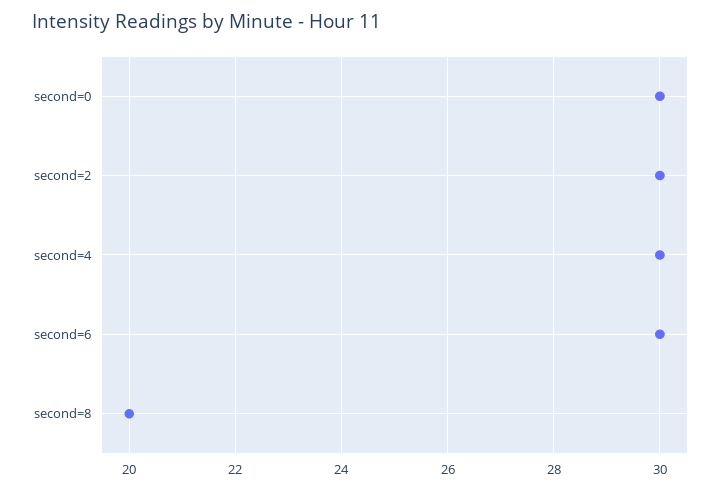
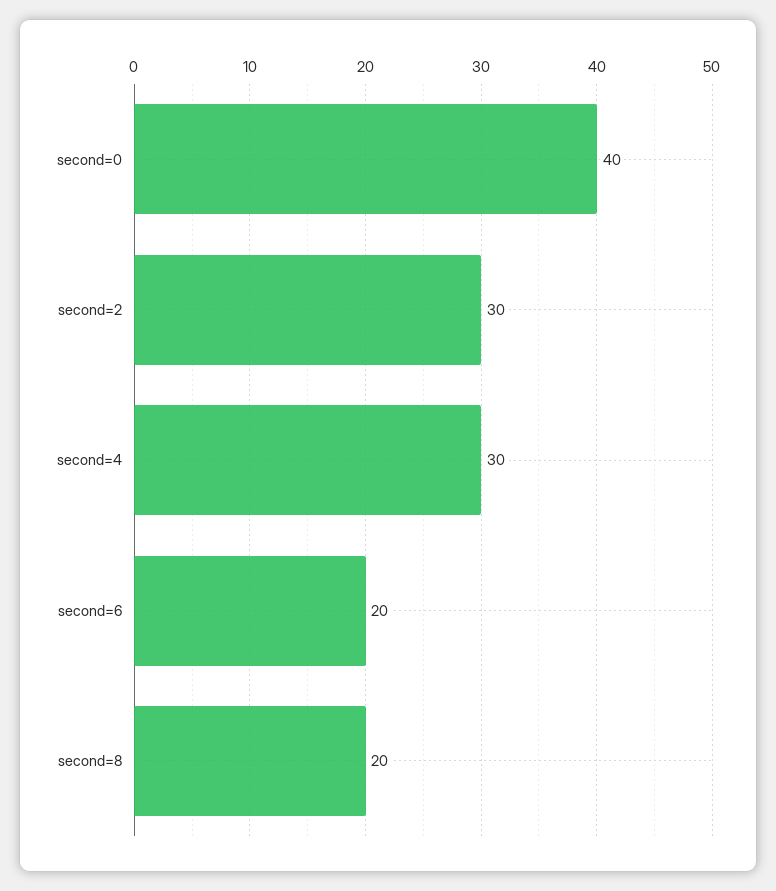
second=0: 30 -> 40
second=6: 30 -> 20

